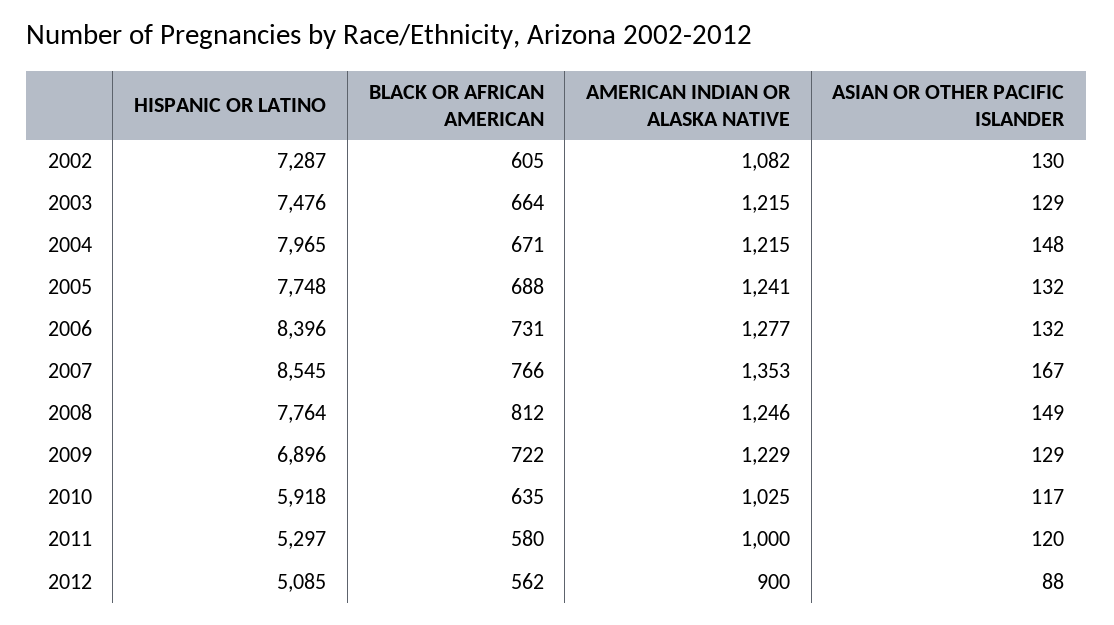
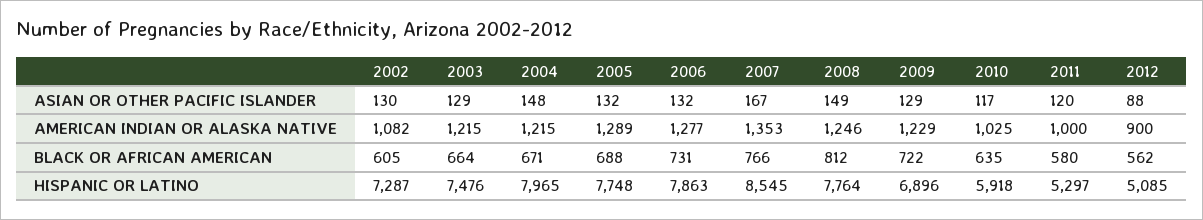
AMERICAN INDIAN OR ALASKA NATIVE, 2005: 1241 -> 1289
HISPANIC OR LATINO, 2006: 8396 -> 7863

